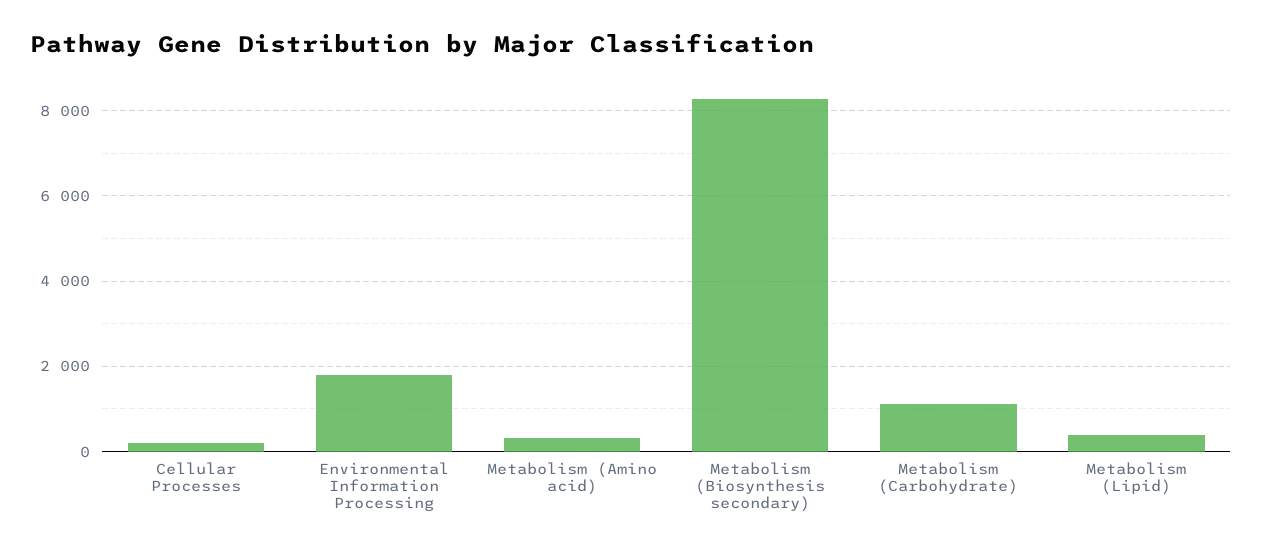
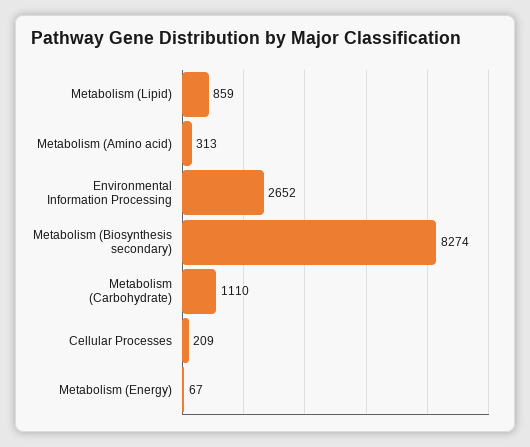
Environmental Information Processing: 1800 -> 2652
Metabolism (Lipid): 400 -> 859
Metabolism (Energy): none -> 67

